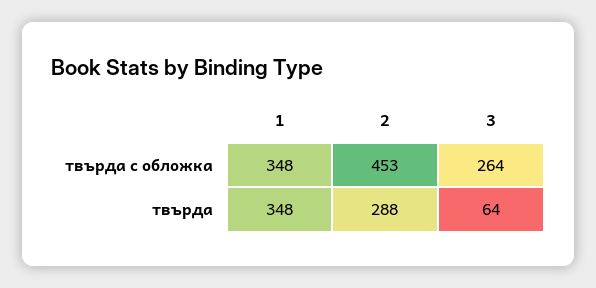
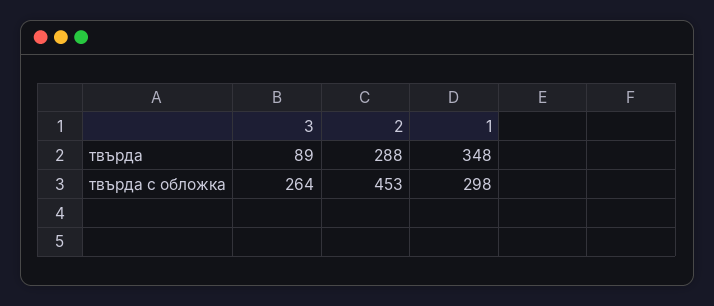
1, твърда с обложка: 348 -> 298
3, твърда: 64 -> 89

